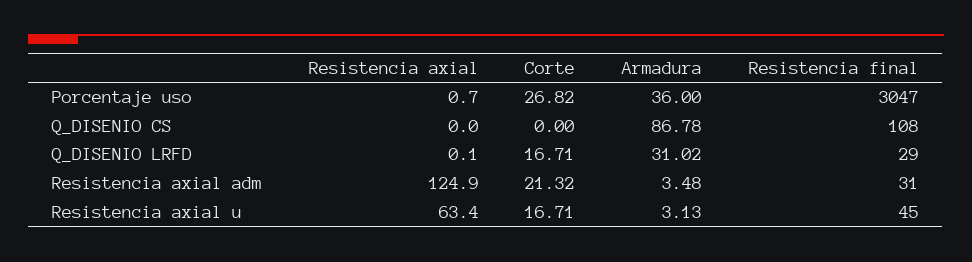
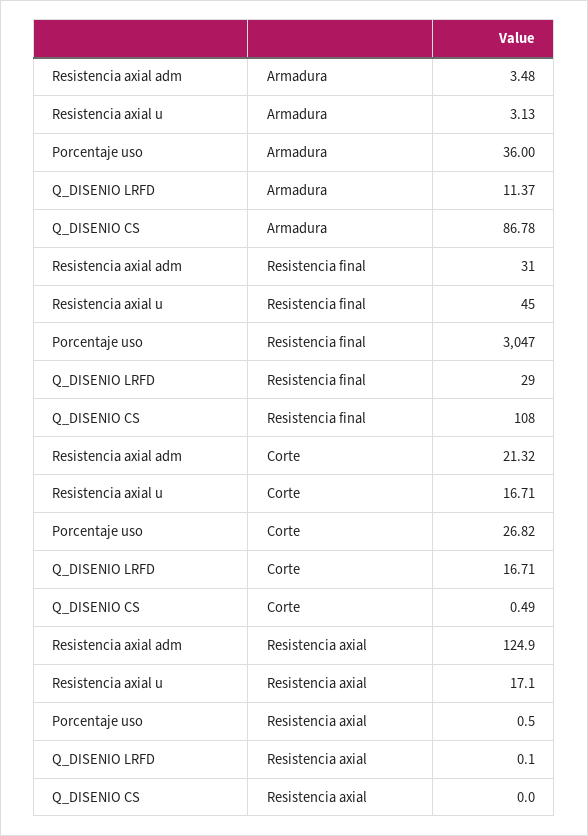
Resistencia axial, Porcentaje uso: 0.7 -> 0.5
Corte, Q_DISENIO CS: 0 -> 0.49
Armadura, Q_DISENIO LRFD: 31.02 -> 11.37
Resistencia axial, Resistencia axial u: 63.4 -> 17.1

